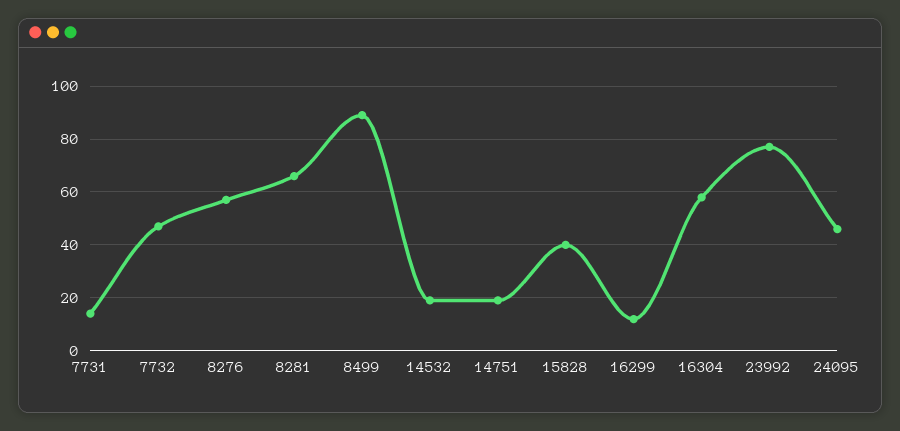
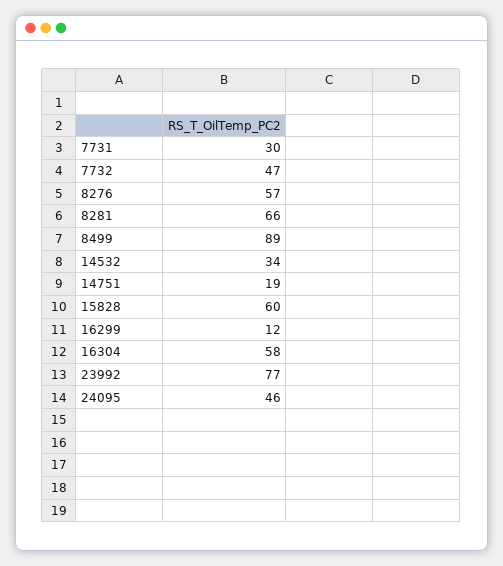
7731: 15 -> 30
14532: 20 -> 34
15828: 40 -> 60

